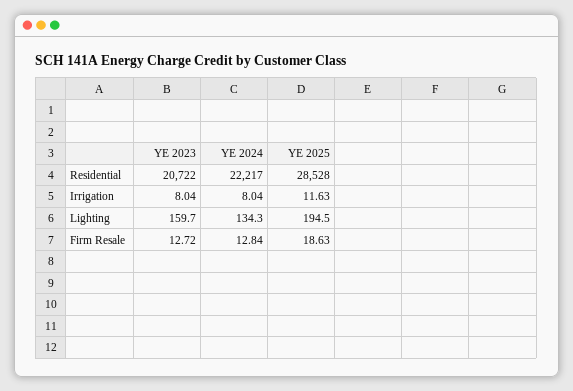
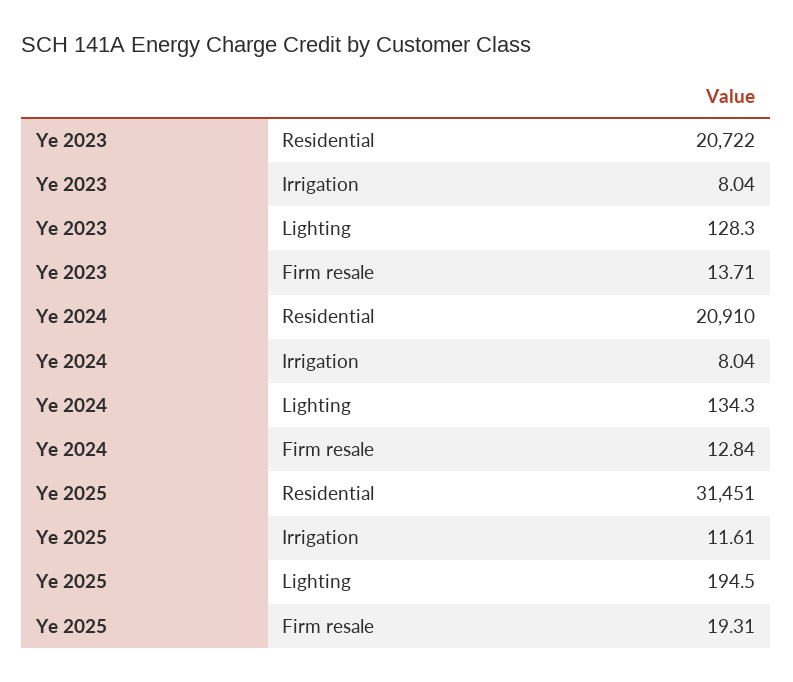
YE 2024, Residential: 22217 -> 20910
YE 2025, Residential: 28528 -> 31451
YE 2025, Irrigation: 11.63 -> 11.61
YE 2023, Lighting: 159.7 -> 128.3
YE 2023, Firm Resale: 12.72 -> 13.71
YE 2025, Firm Resale: 18.63 -> 19.31

